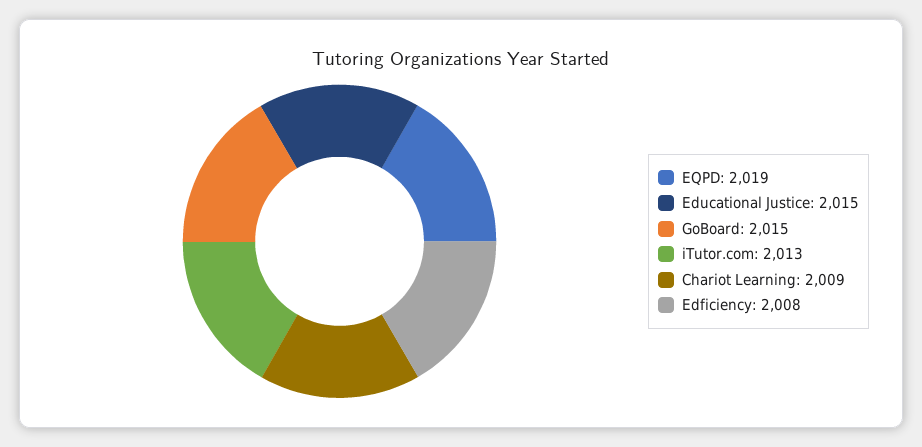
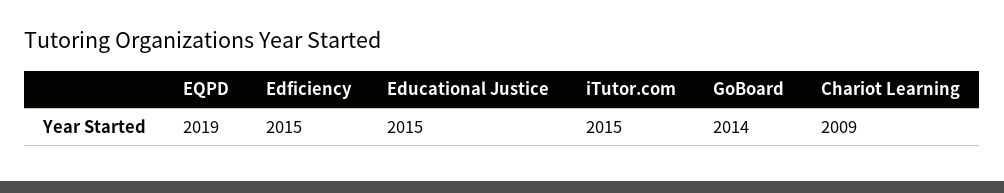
GoBoard: 2015 -> 2014
iTutor.com: 2013 -> 2015
Edficiency: 2008 -> 2015

